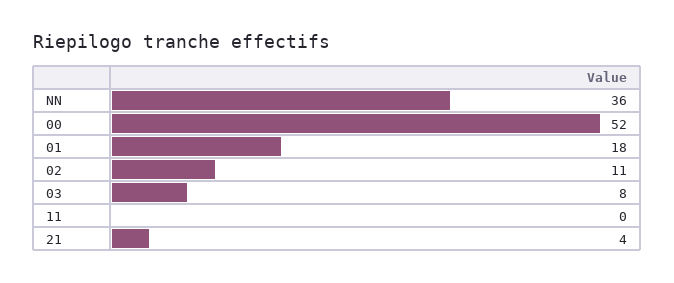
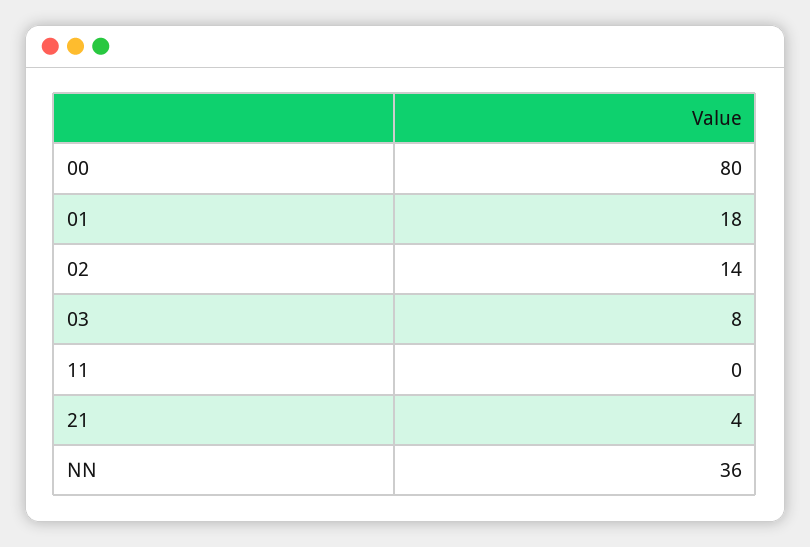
00: 52 -> 80
02: 11 -> 14

